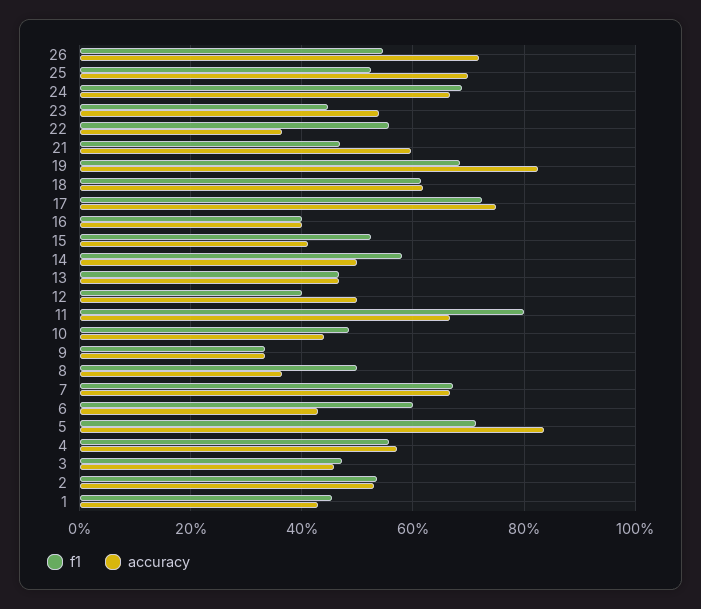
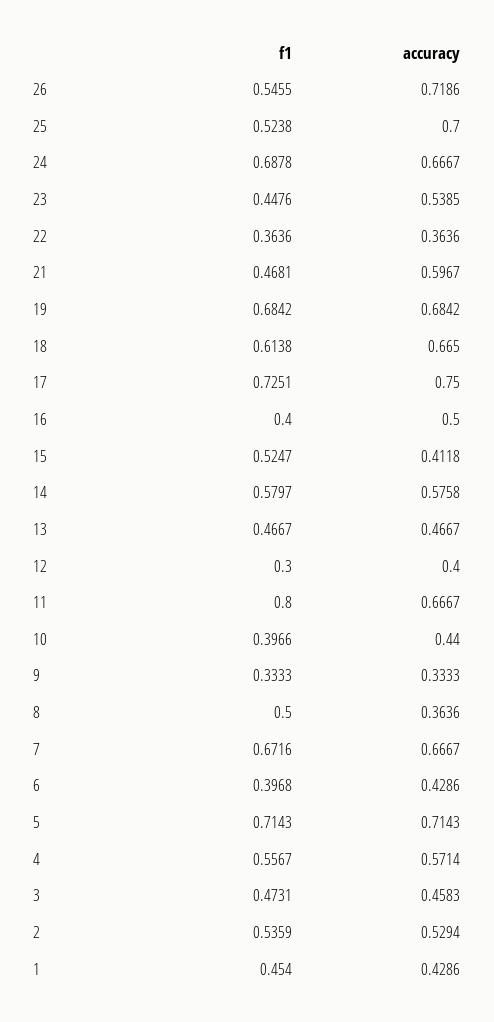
f1, 22: 0.56 -> 0.3636
accuracy, 19: 0.82 -> 0.6842
accuracy, 18: 0.62 -> 0.665
accuracy, 16: 0.4 -> 0.5
accuracy, 14: 0.5 -> 0.5758
f1, 12: 0.4 -> 0.3
accuracy, 12: 0.5 -> 0.4
f1, 10: 0.48 -> 0.3966
f1, 6: 0.6 -> 0.3968
accuracy, 5: 0.84 -> 0.7143

